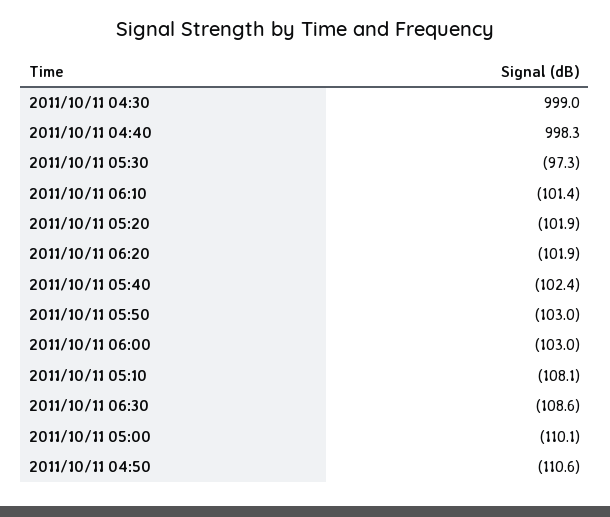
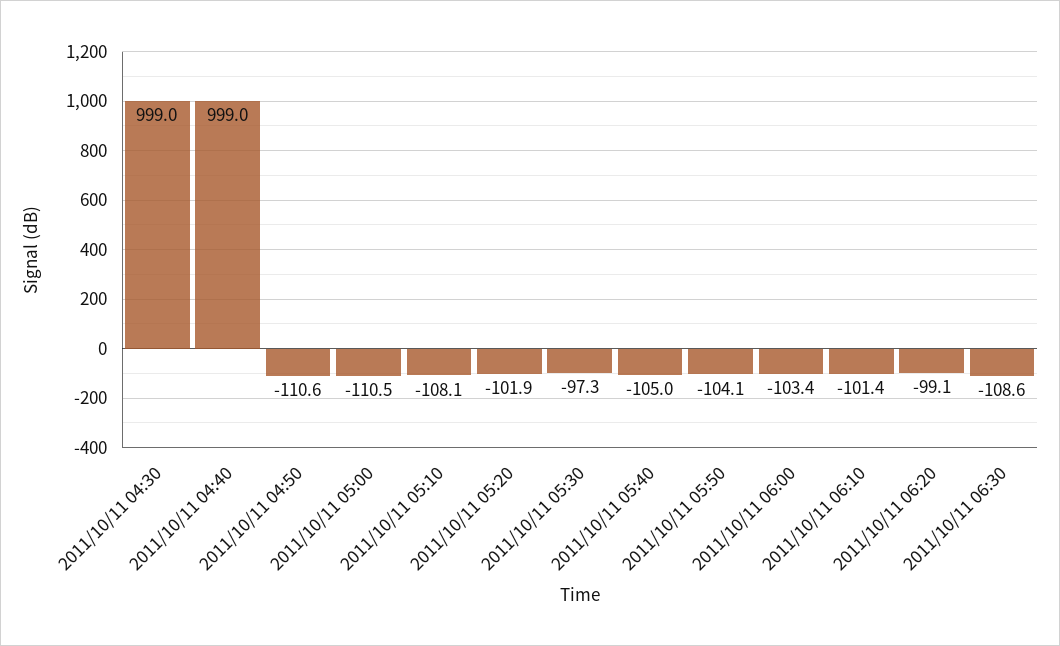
2011/10/11 04:40: 998.3 -> 999
2011/10/11 06:20: -101.9 -> -99.1
2011/10/11 05:40: -102.4 -> -105
2011/10/11 05:50: -103 -> -104.1
2011/10/11 06:00: -103 -> -103.4
2011/10/11 05:00: -110.1 -> -110.5

